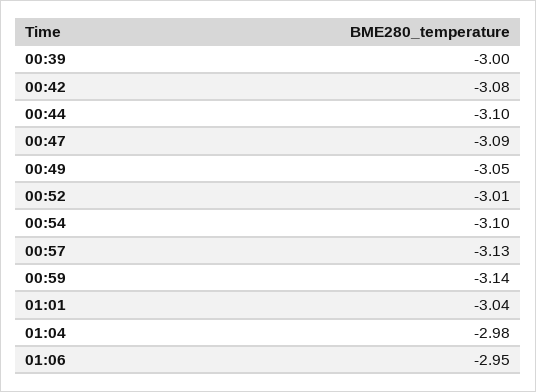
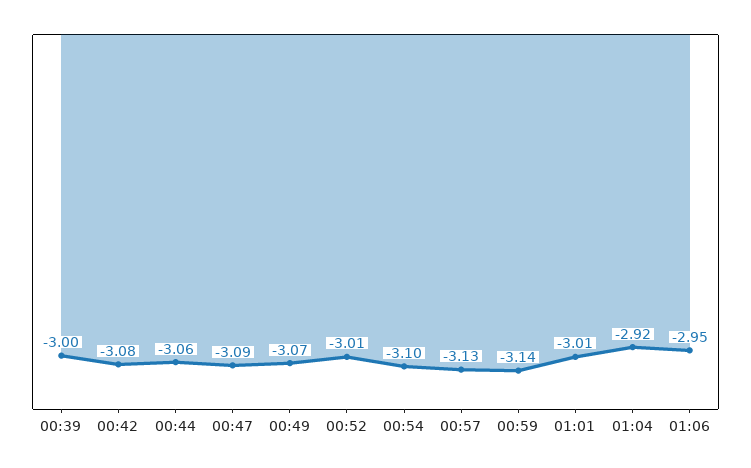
00:44: -3.1 -> -3.06
00:49: -3.05 -> -3.07
01:01: -3.04 -> -3.01
01:04: -2.98 -> -2.92

